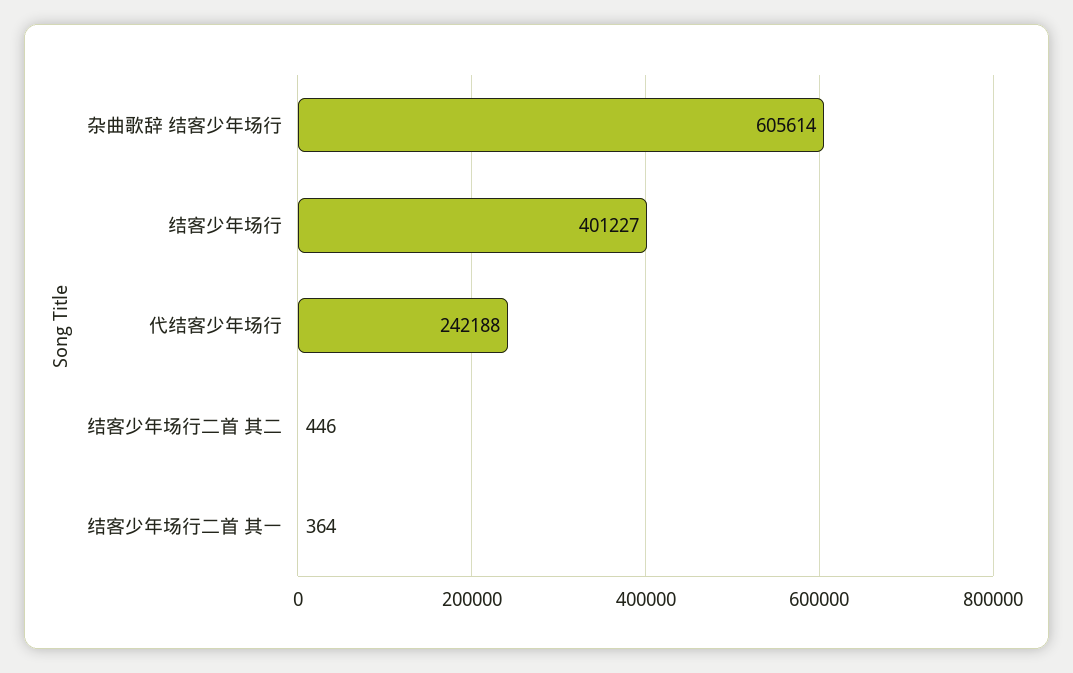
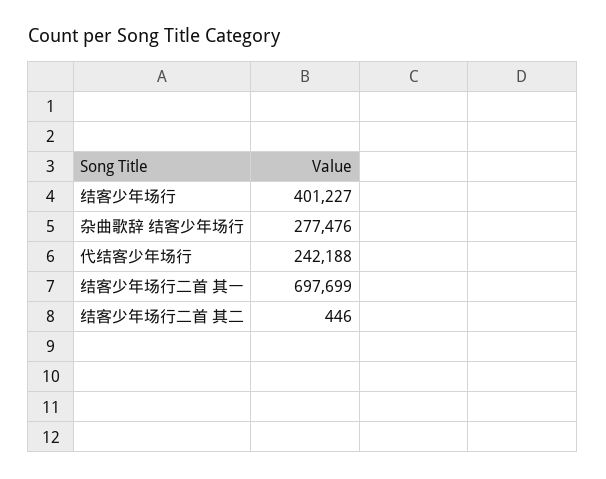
杂曲歌辞 结客少年场行: 605614 -> 277476
结客少年场行二首 其一: 364 -> 697699

